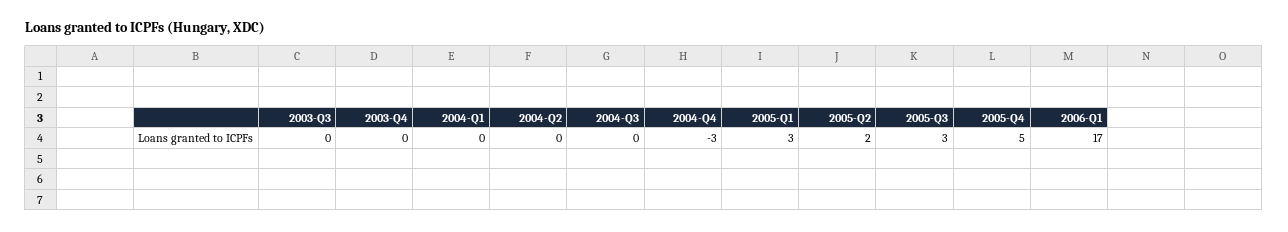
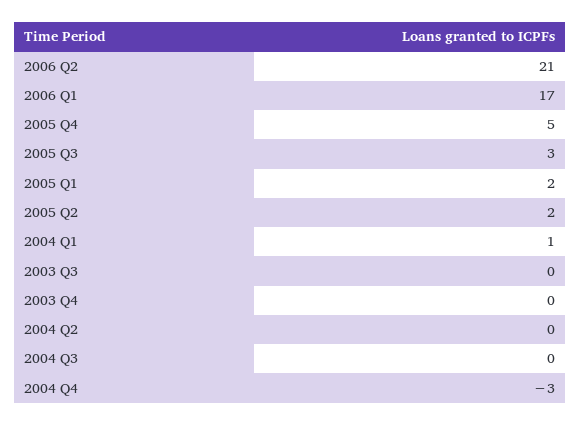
2004-Q1: 0 -> 1
2005-Q1: 3 -> 2
2006 Q2: none -> 21

